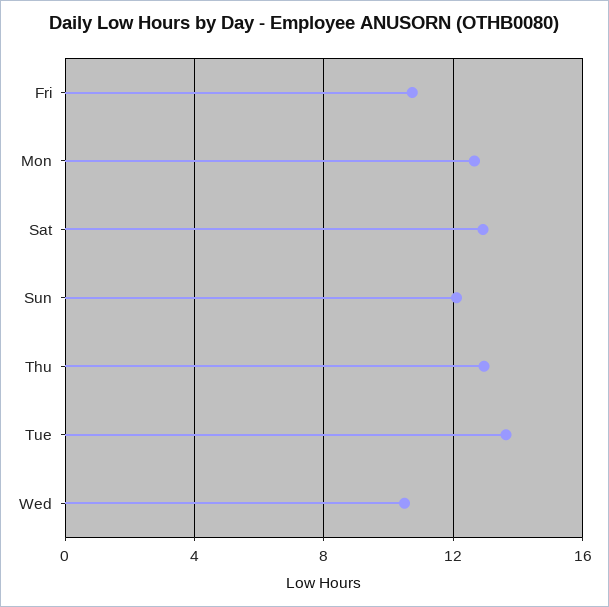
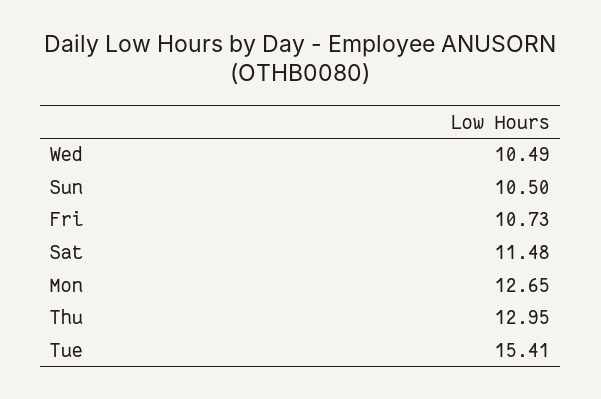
Sat: 13 -> 11.48
Sun: 12 -> 10.5
Tue: 13.5 -> 15.41

